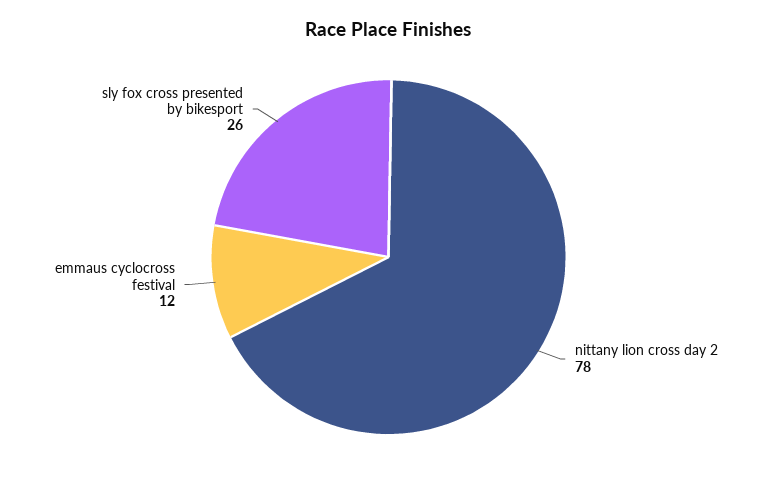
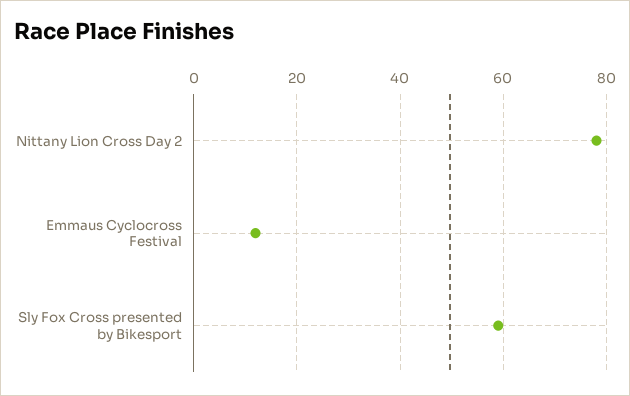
sly fox cross presented by bikesport: 26 -> 60

